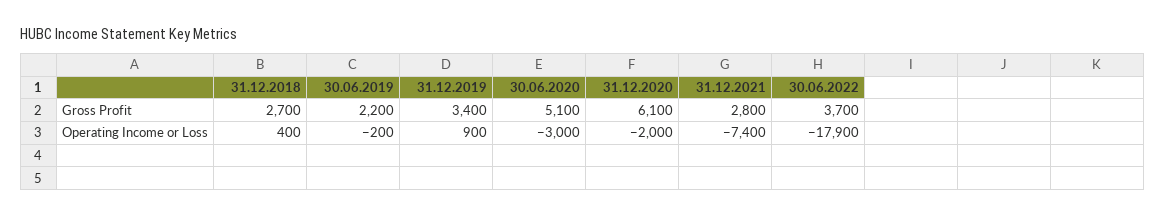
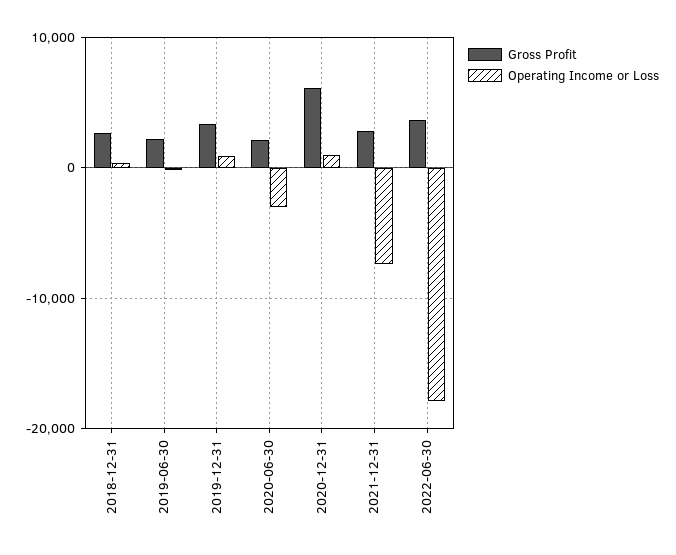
Gross Profit, 30.06.2020: 5100 -> 2000
Operating Income or Loss, 31.12.2020: -2000 -> 1000

